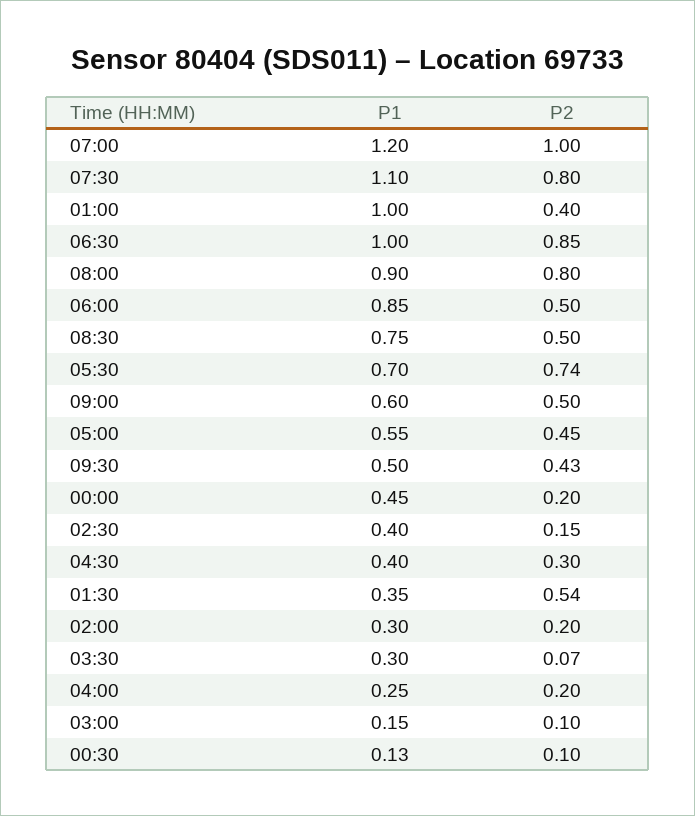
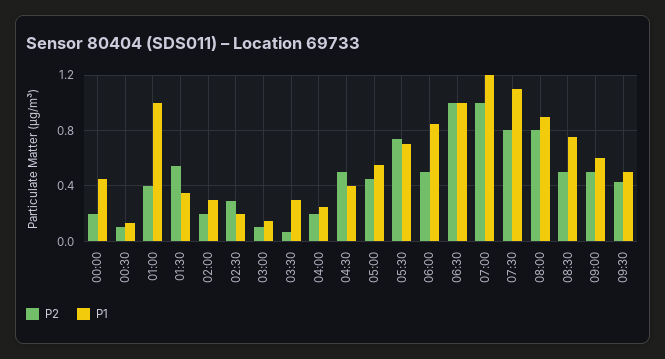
P2, 06:30: 0.85 -> 1
P1, 02:30: 0.4 -> 0.2
P2, 02:30: 0.15 -> 0.3
P2, 04:30: 0.3 -> 0.5

